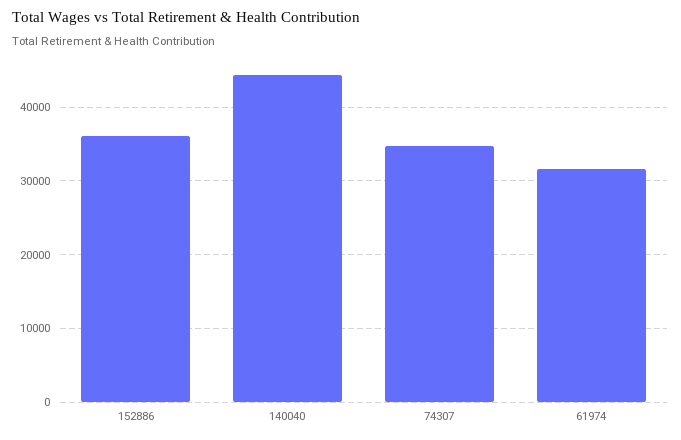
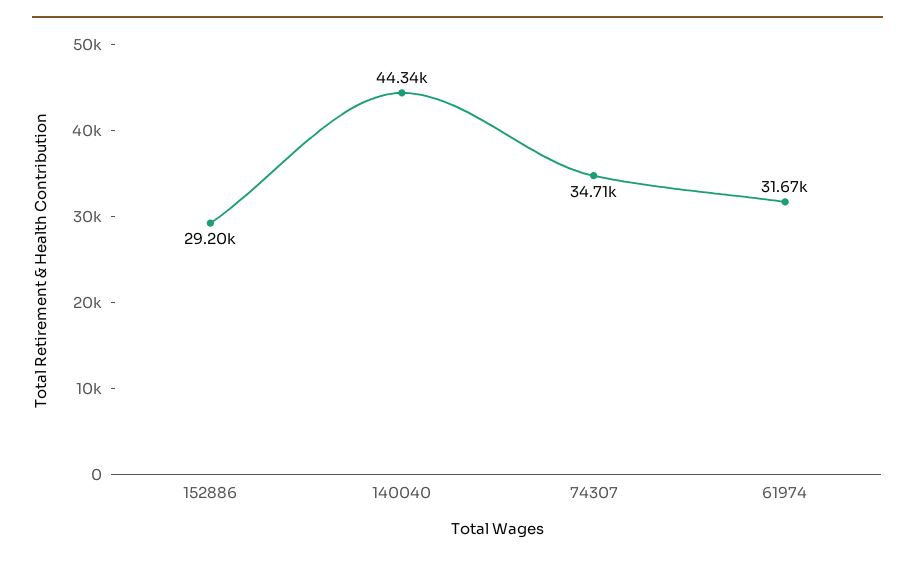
152886: 36000 -> 29200

